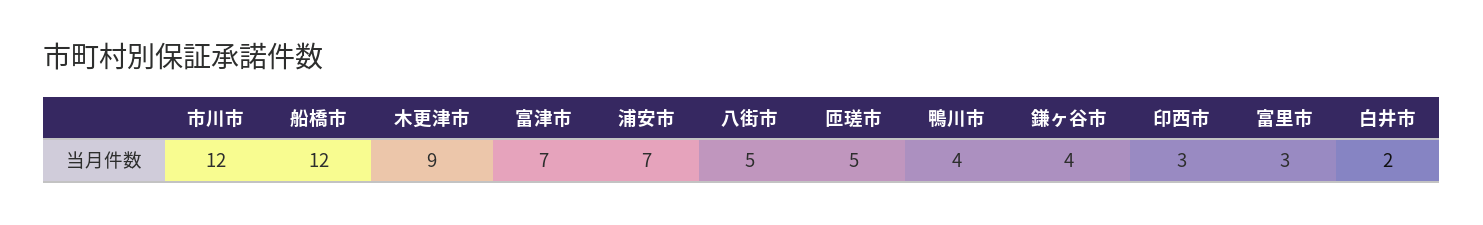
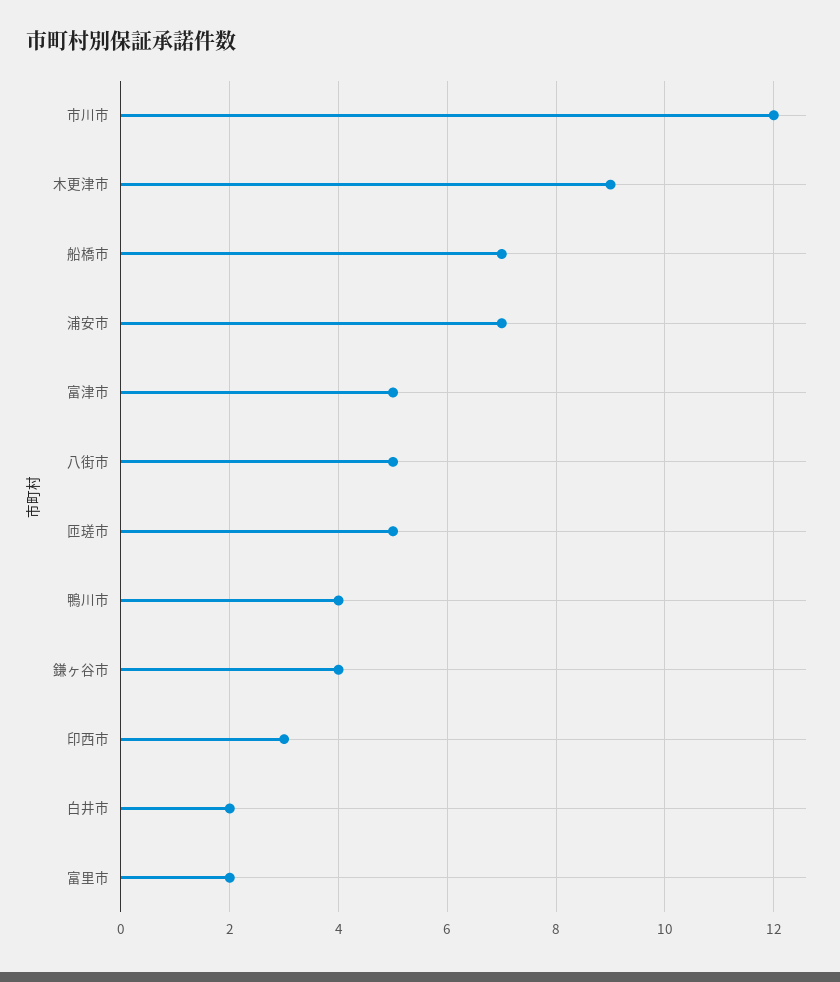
船橋市: 12 -> 7
富津市: 7 -> 5
富里市: 3 -> 2

